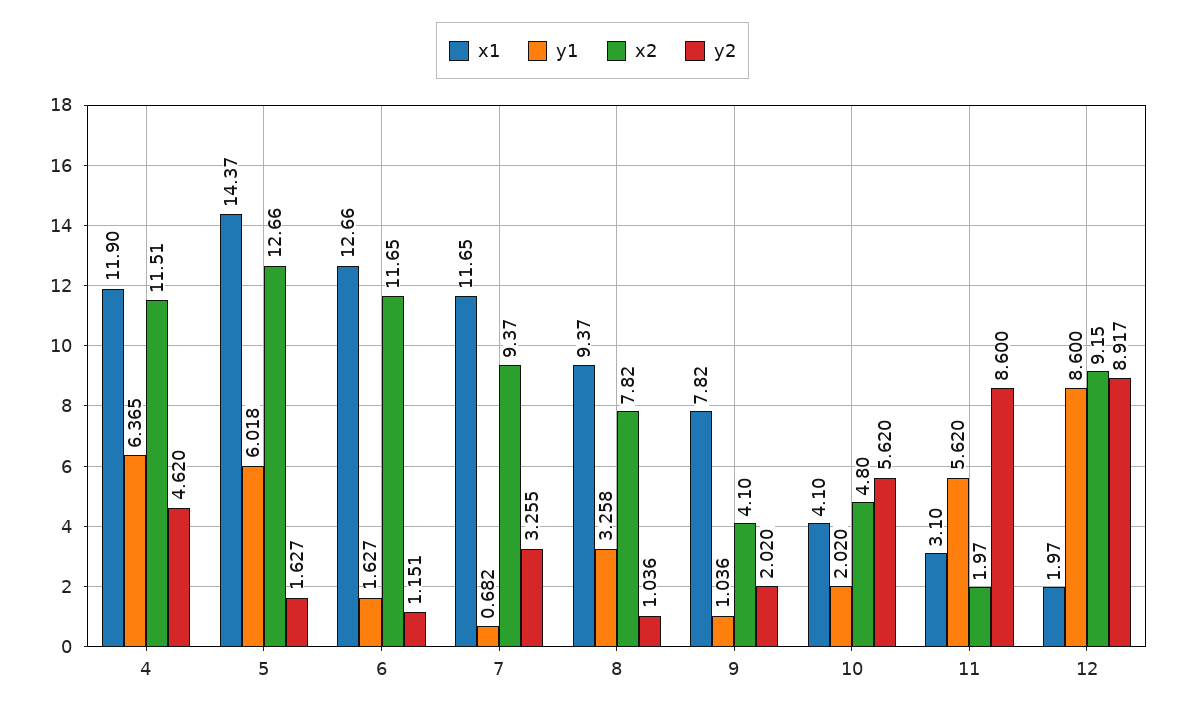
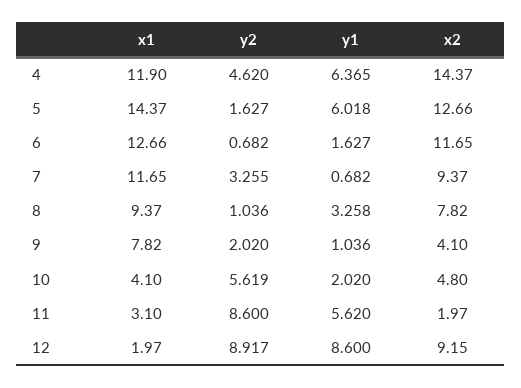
x2, 4: 11.51 -> 14.37
y2, 6: 1.151 -> 0.682
y2, 10: 5.62 -> 5.619

